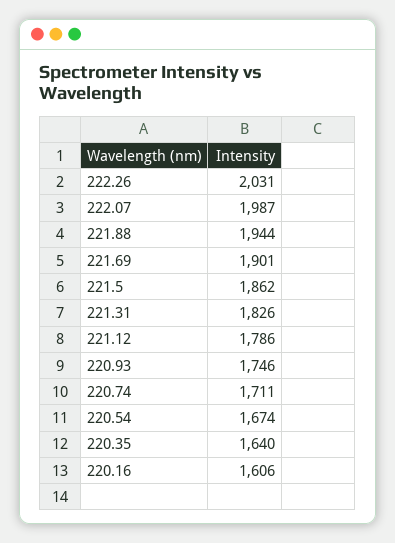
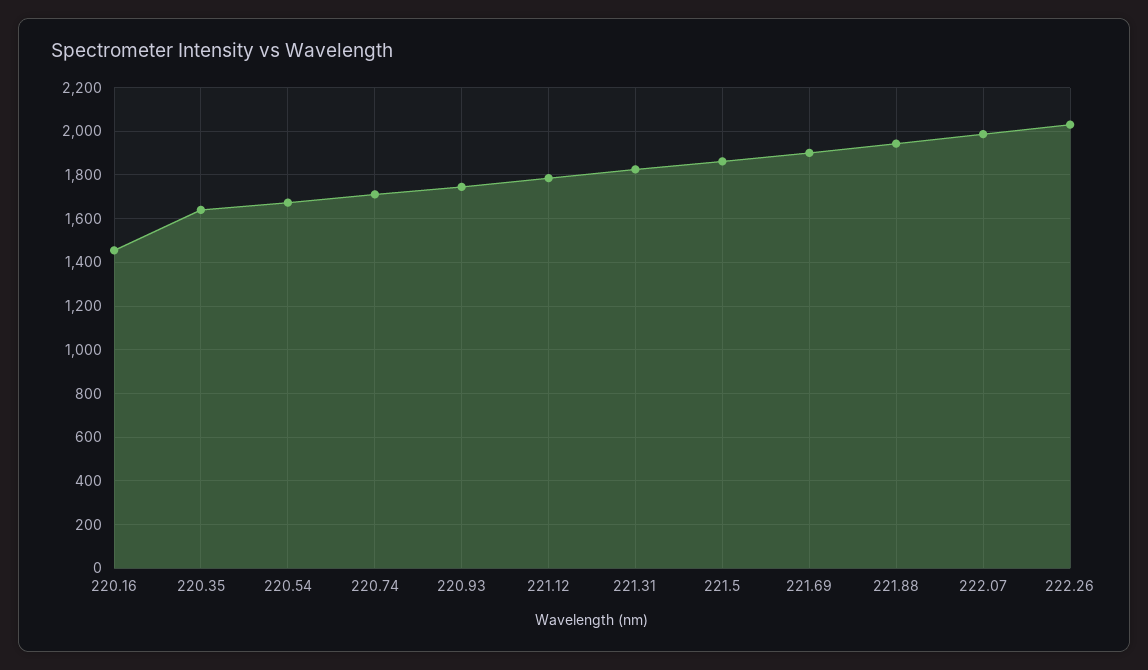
220.16: 1606 -> 1450

